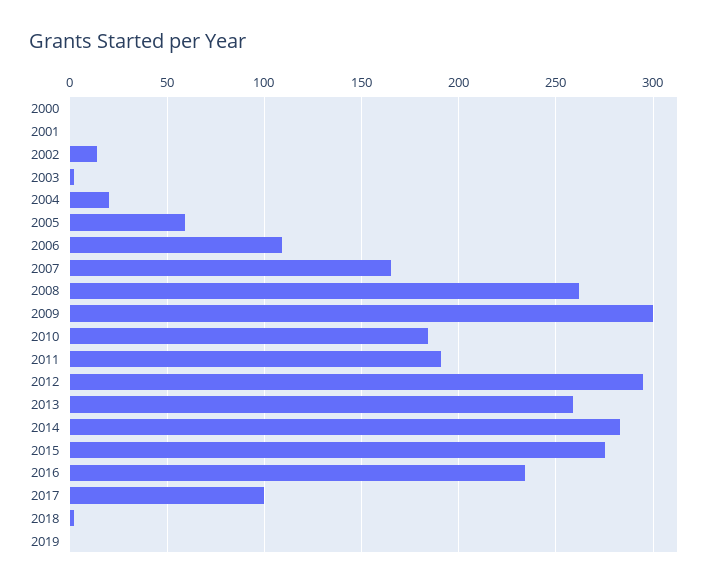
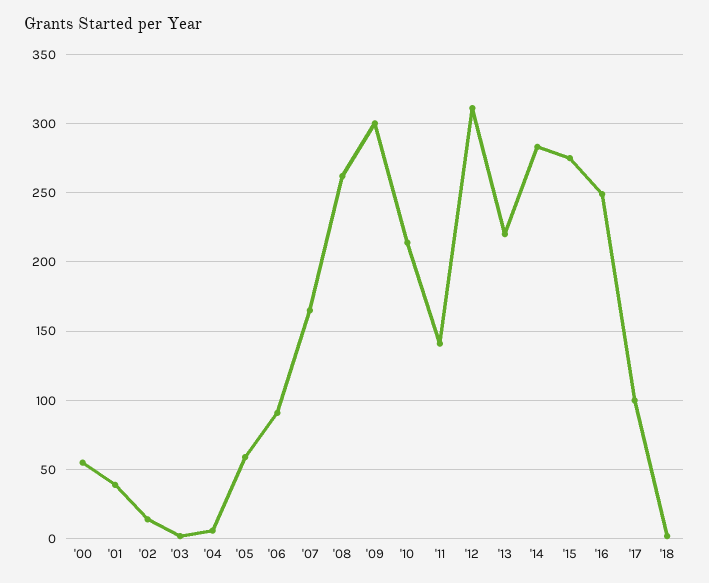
2000: 0 -> 55
2001: 0 -> 40
2004: 20 -> 5
2006: 110 -> 90
2010: 185 -> 215
2011: 190 -> 140
2012: 295 -> 310
2013: 260 -> 220
2016: 235 -> 250
2019: 0 -> none

